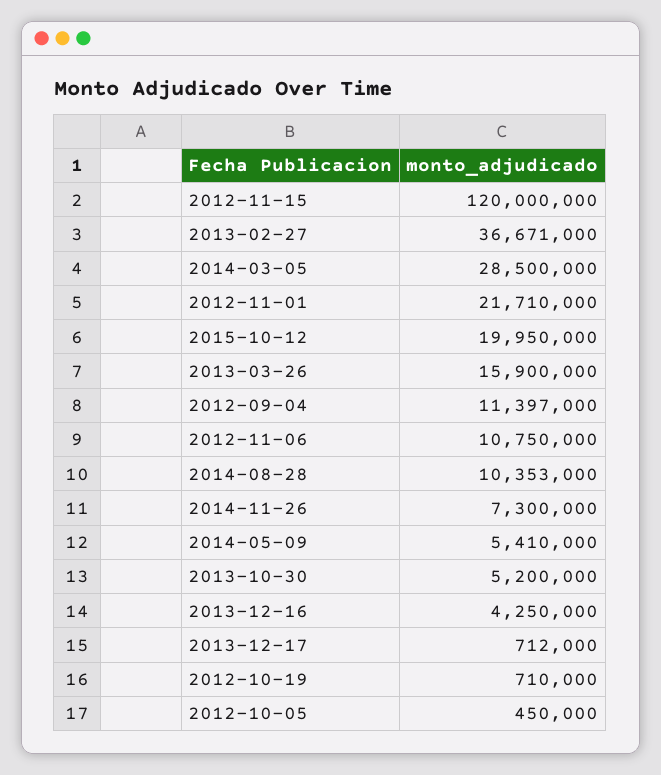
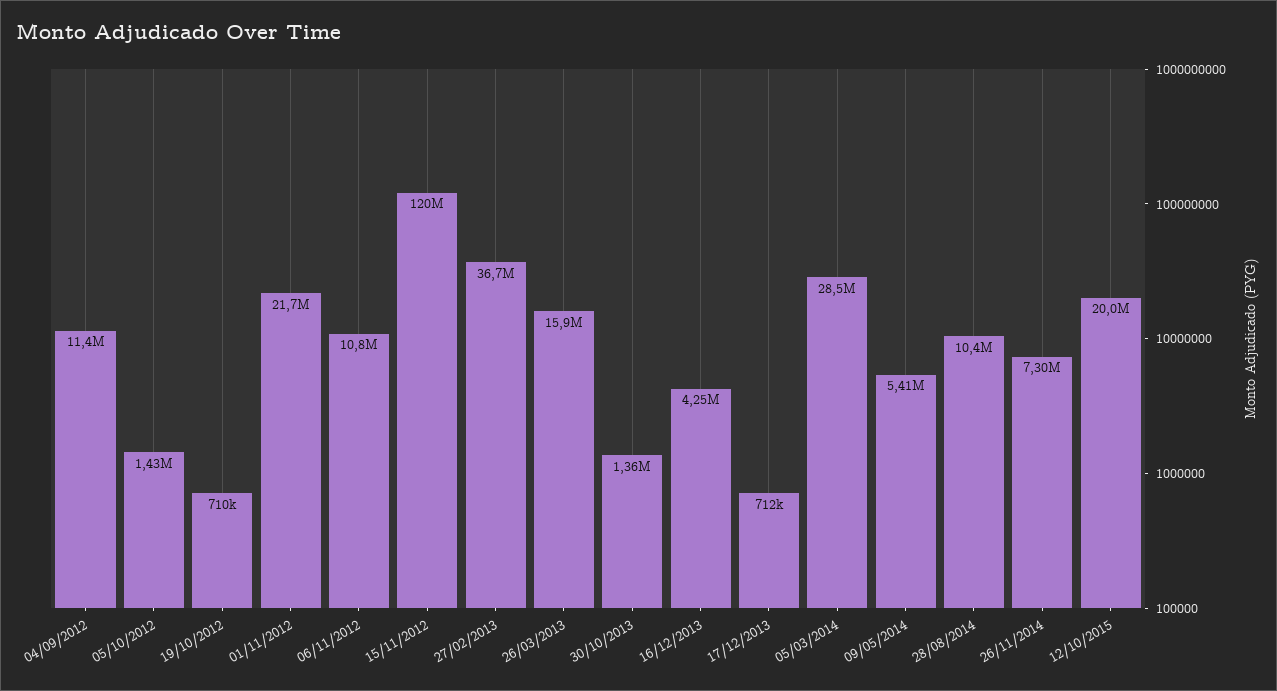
2013-10-30: 5200000 -> 1360000
2012-10-05: 450000 -> 1430000

